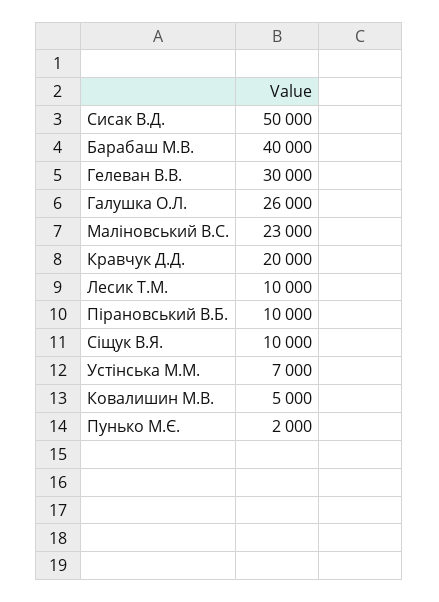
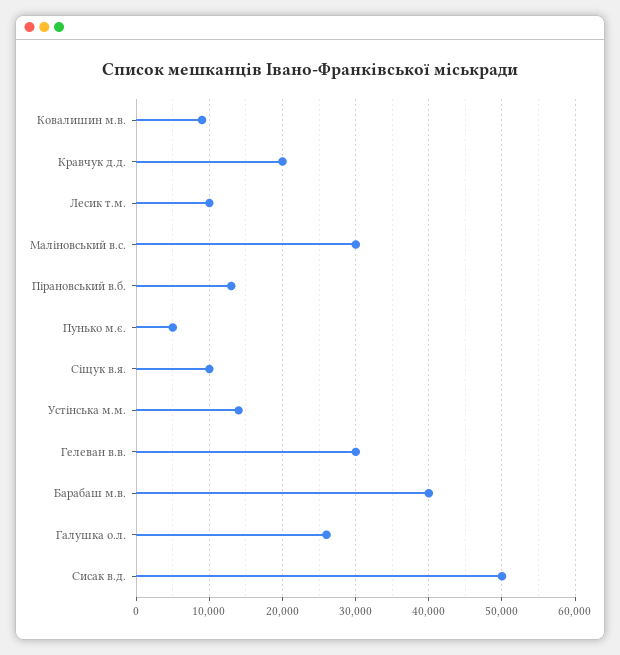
Маліновський В.С.: 23000 -> 30000
Пірановський В.Б.: 10000 -> 13000
Устінська М.М.: 7000 -> 14000
Ковалишин М.В.: 5000 -> 9000
Пунько М.Є.: 2000 -> 5000

